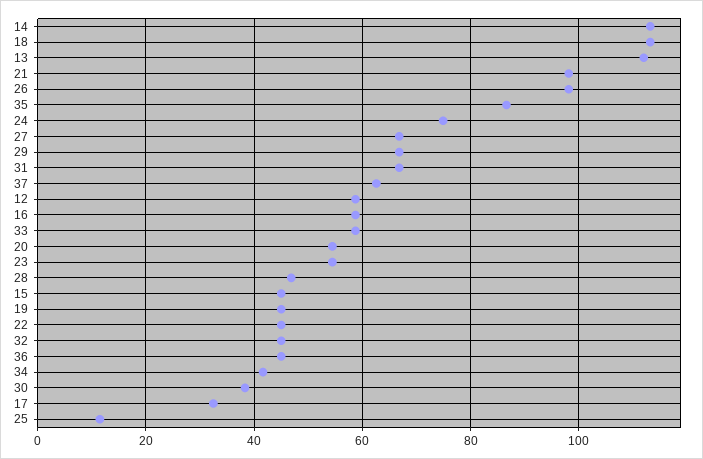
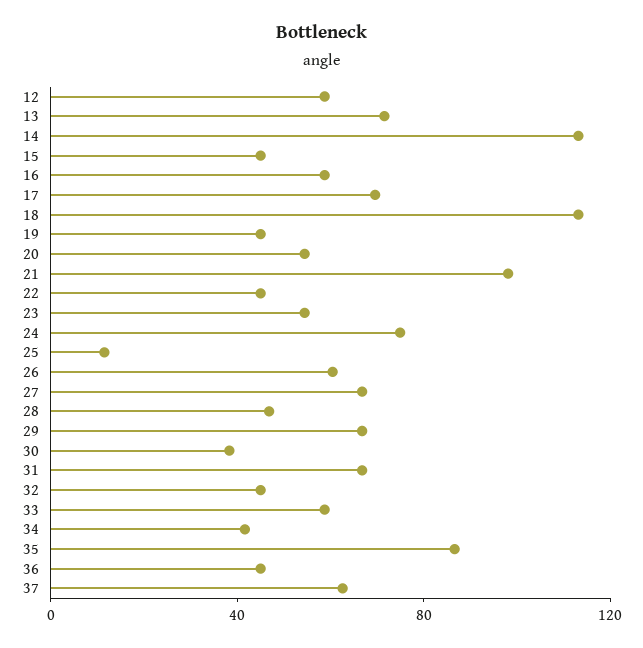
13: 112 -> 70
26: 98 -> 60
17: 32 -> 70

